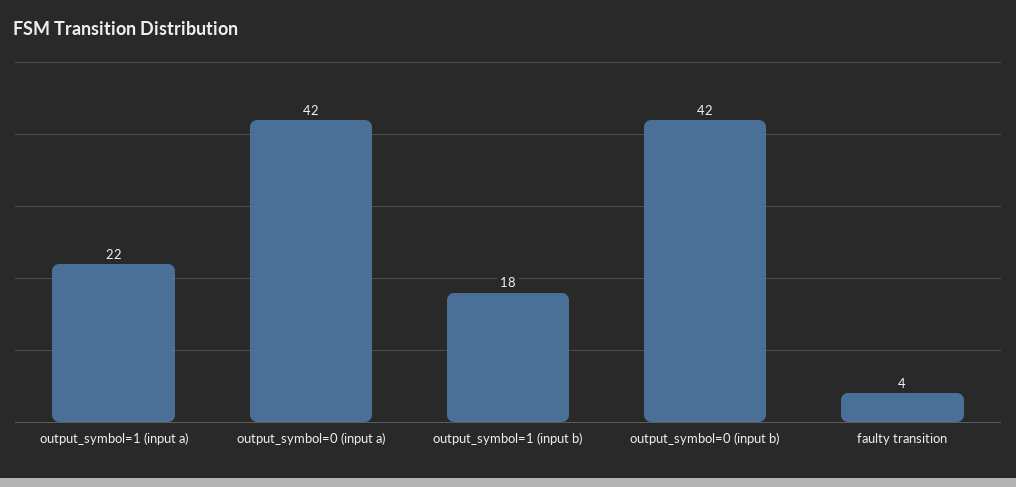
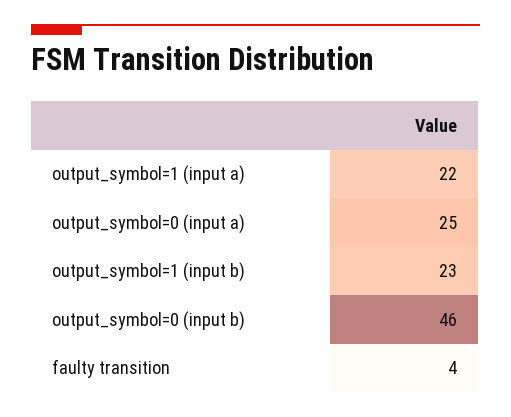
output_symbol=0 (input a): 42 -> 25
output_symbol=1 (input b): 18 -> 23
output_symbol=0 (input b): 42 -> 46

